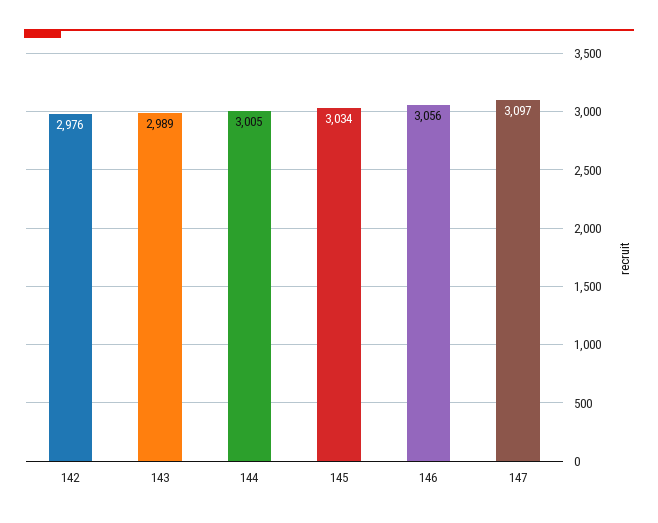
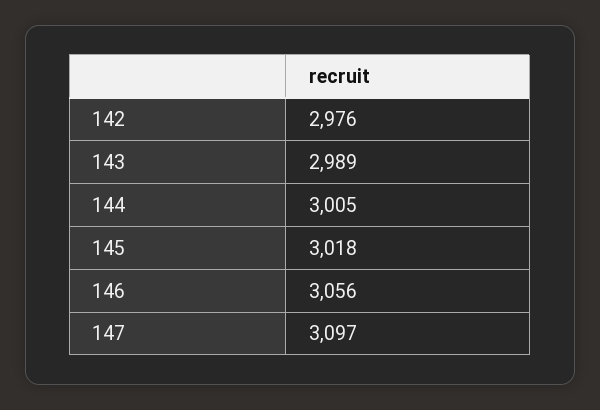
145: 3034 -> 3018

